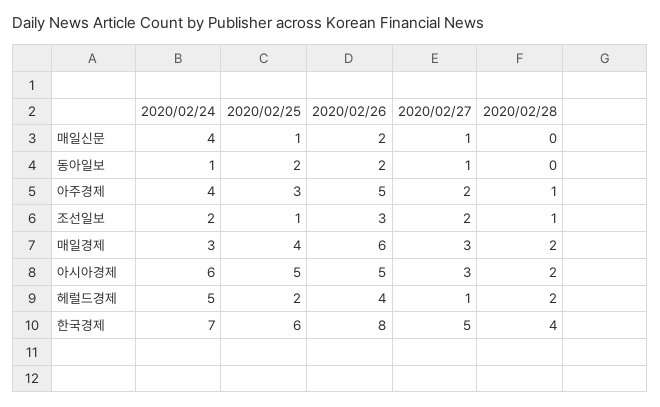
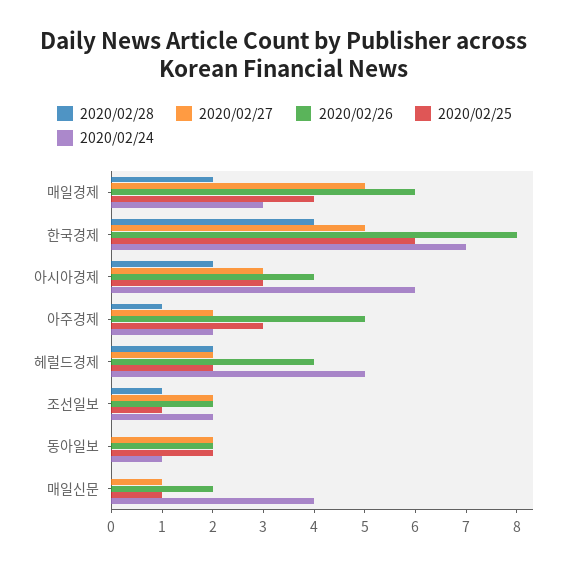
2020/02/27, 동아일보: 1 -> 2
2020/02/24, 아주경제: 4 -> 2
2020/02/26, 조선일보: 3 -> 2
2020/02/27, 매일경제: 3 -> 5
2020/02/25, 아시아경제: 5 -> 3
2020/02/26, 아시아경제: 5 -> 4
2020/02/27, 헤럴드경제: 1 -> 2

